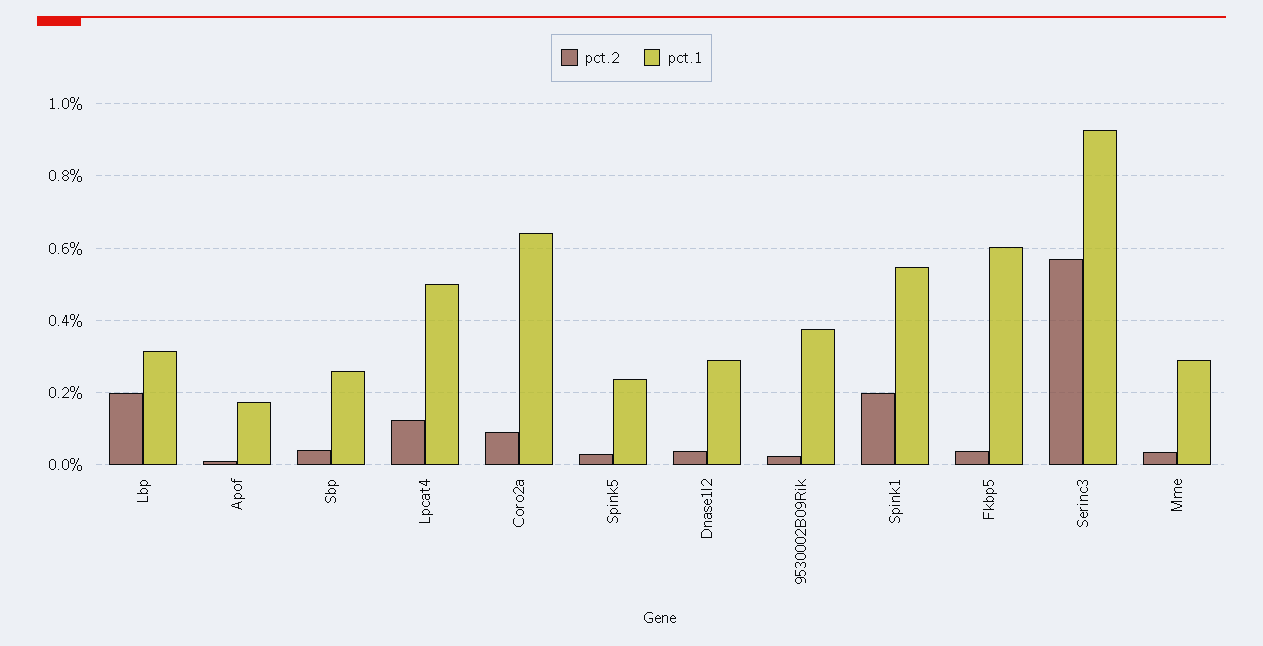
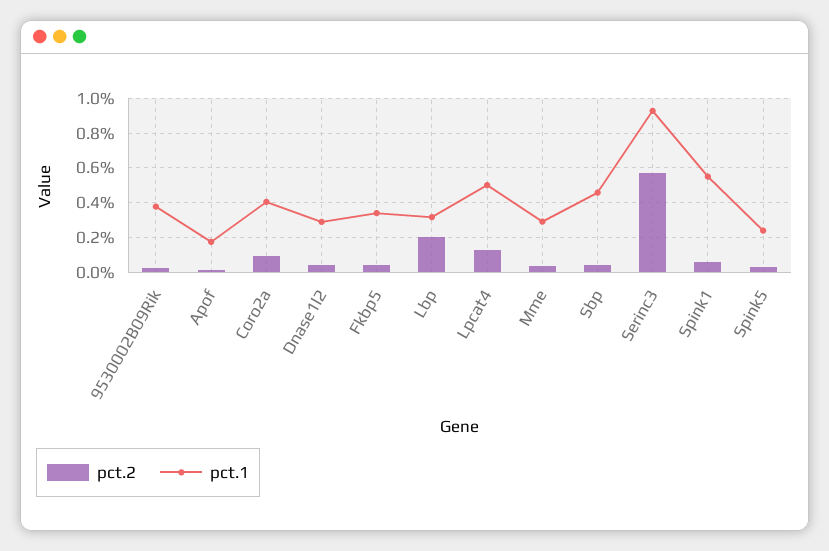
pct.1, Sbp: 0.26 -> 0.45
pct.1, Coro2a: 0.64 -> 0.4
pct.2, Spink1: 0.2 -> 0.05
pct.1, Fkbp5: 0.6 -> 0.35

